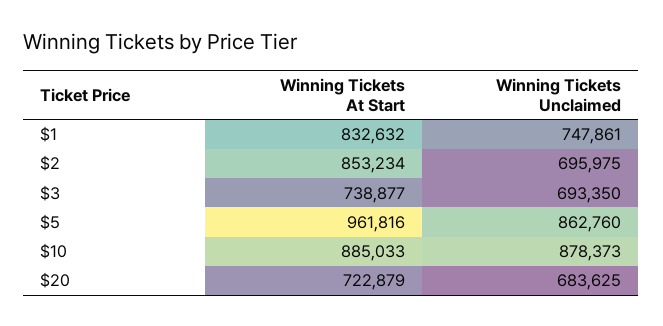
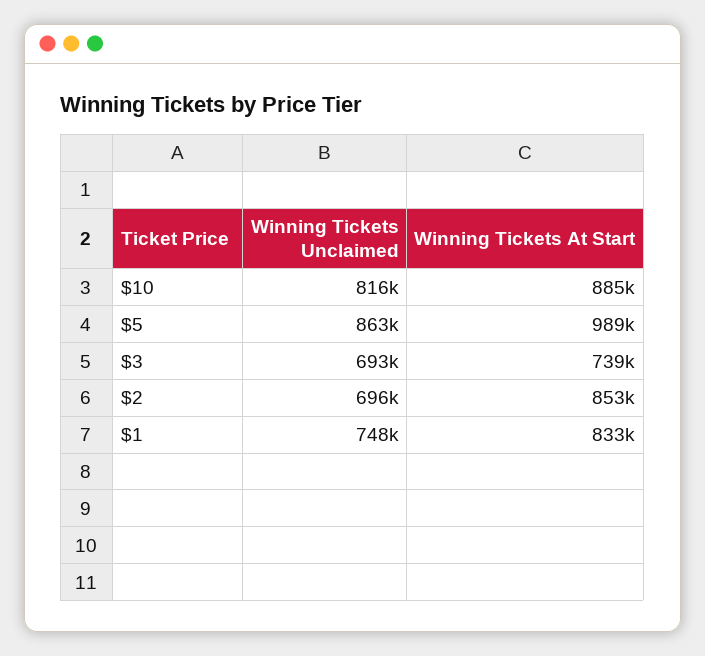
Winning Tickets At Start, $5: 961816 -> 989000
Winning Tickets Unclaimed, $10: 878373 -> 816000
Winning Tickets At Start, $20: 722879 -> none
Winning Tickets Unclaimed, $20: 683625 -> none

